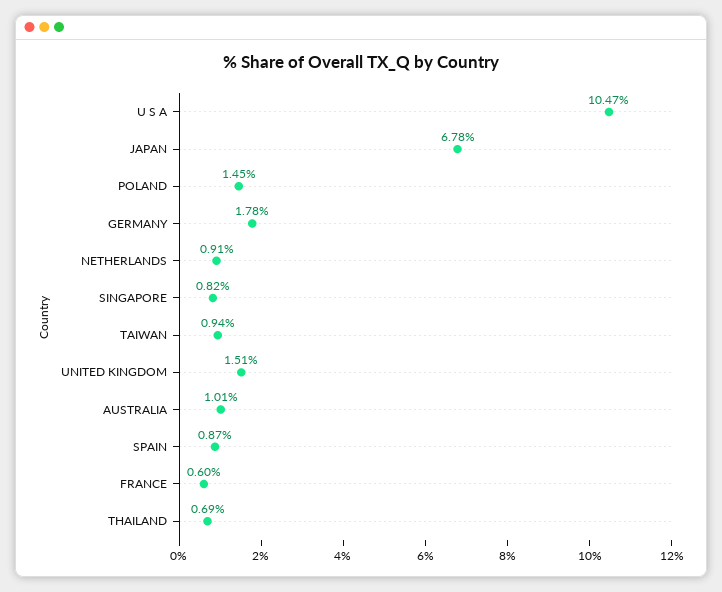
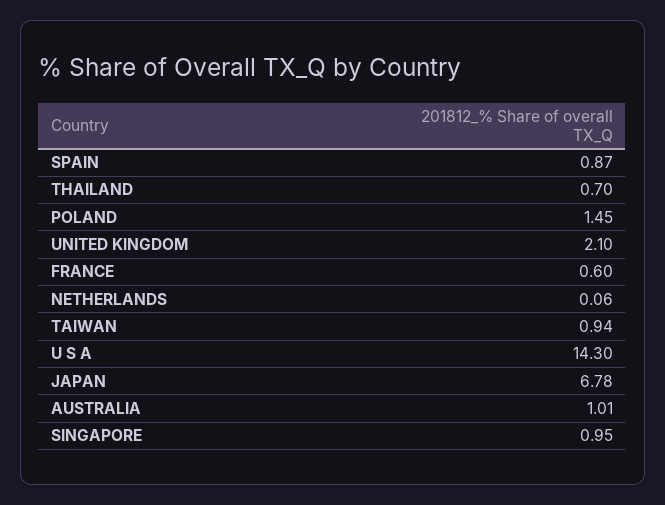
U S A: 10.47 -> 14.3
GERMANY: 1.78 -> none
NETHERLANDS: 0.91 -> 0.06
SINGAPORE: 0.82 -> 0.95
UNITED KINGDOM: 1.51 -> 2.1
THAILAND: 0.69 -> 0.7

